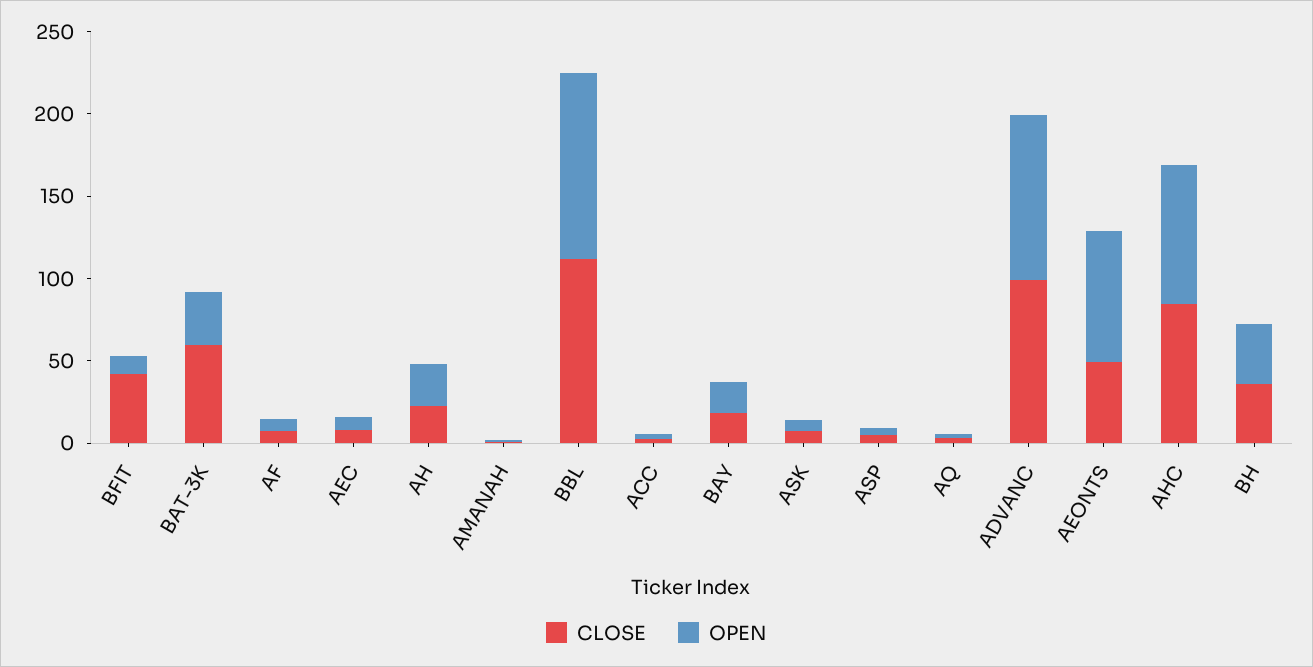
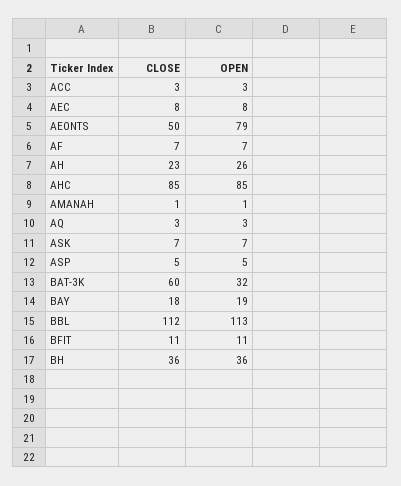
CLOSE, BFIT: 40 -> 11
CLOSE, ADVANC: 100 -> none
OPEN, ADVANC: 100 -> none

